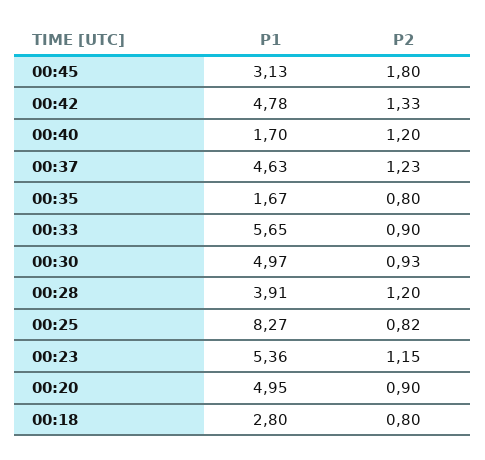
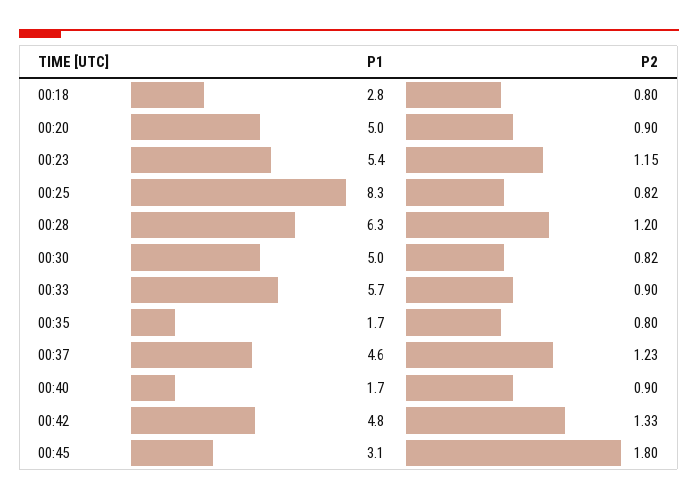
P2, 00:40: 1.2 -> 0.9
P2, 00:30: 0.93 -> 0.82
P1, 00:28: 3.91 -> 6.3

